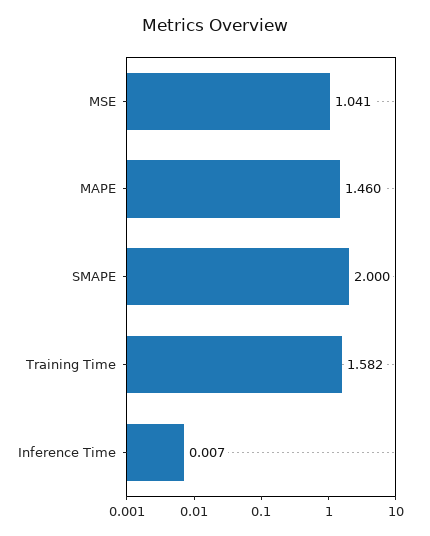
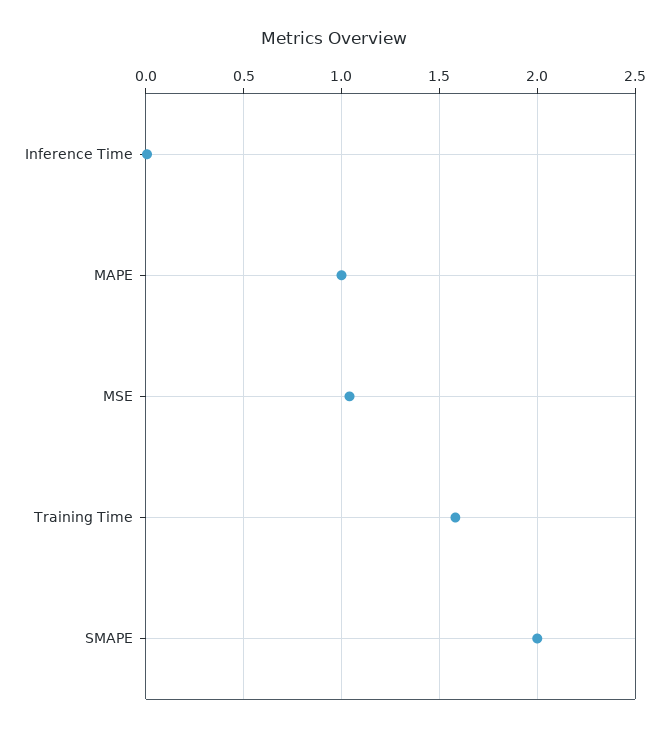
MAPE: 1.46 -> 1

